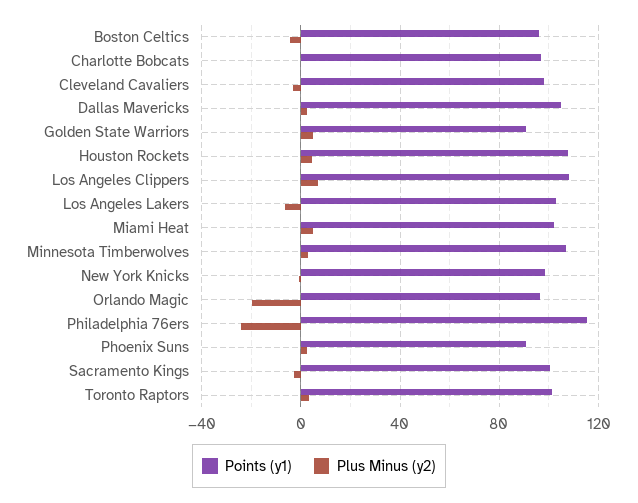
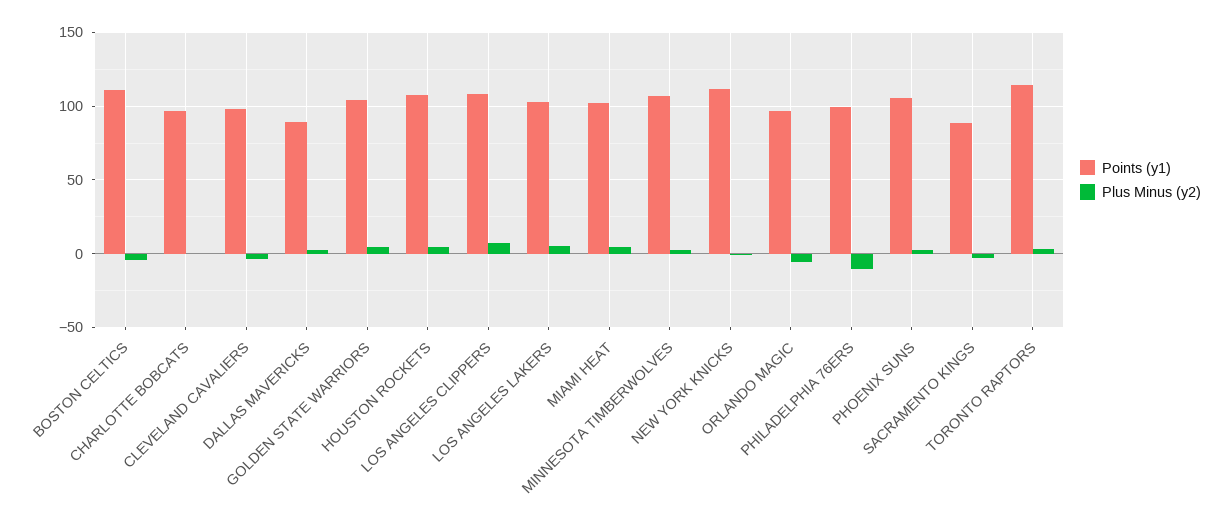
Points (y1), Boston Celtics: 95 -> 110
Points (y1), Dallas Mavericks: 105 -> 90
Points (y1), Golden State Warriors: 90 -> 105
Plus Minus (y2), Los Angeles Lakers: -5 -> 5
Points (y1), New York Knicks: 100 -> 110
Plus Minus (y2), Orlando Magic: -20 -> -5
Points (y1), Philadelphia 76ers: 115 -> 100
Plus Minus (y2), Philadelphia 76ers: -25 -> -10
Points (y1), Phoenix Suns: 90 -> 105
Points (y1), Sacramento Kings: 100 -> 90
Points (y1), Toronto Raptors: 100 -> 115

